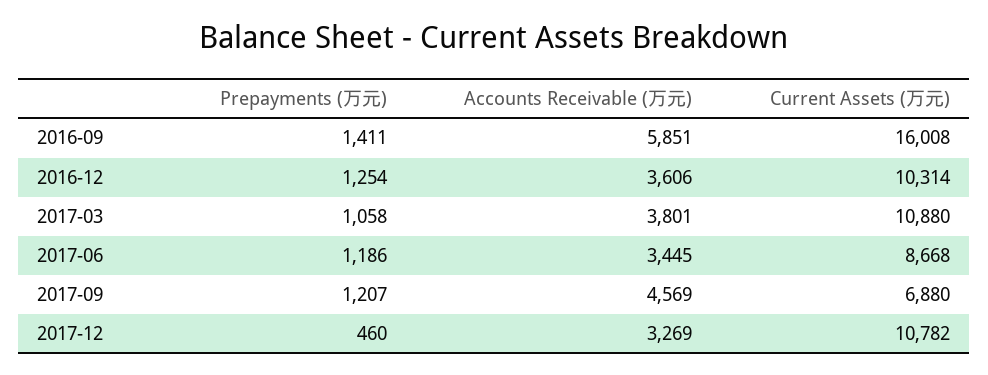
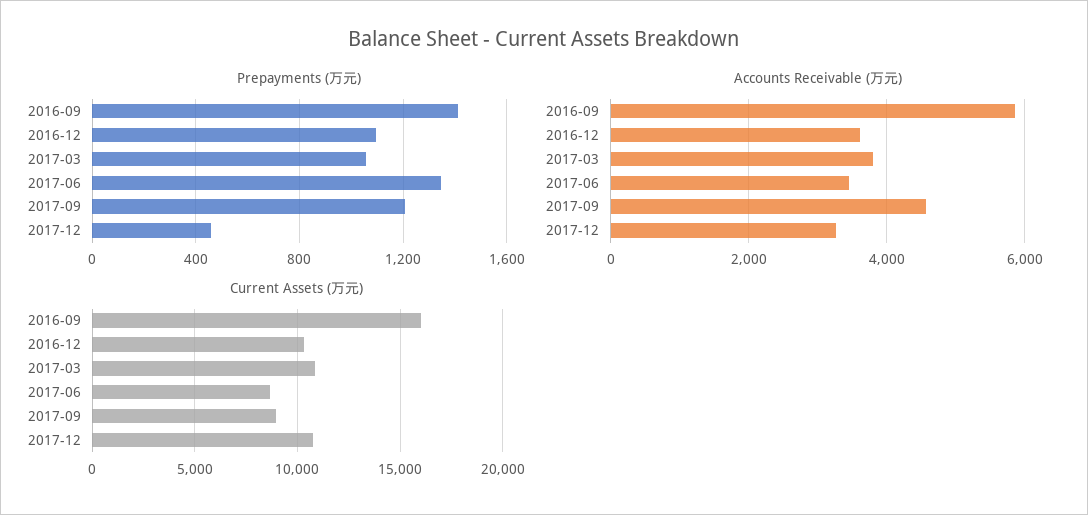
Prepayments (万元), 2016-12: 1254 -> 1100
Prepayments (万元), 2017-06: 1186 -> 1350
Current Assets (万元), 2017-09: 6880 -> 9000

